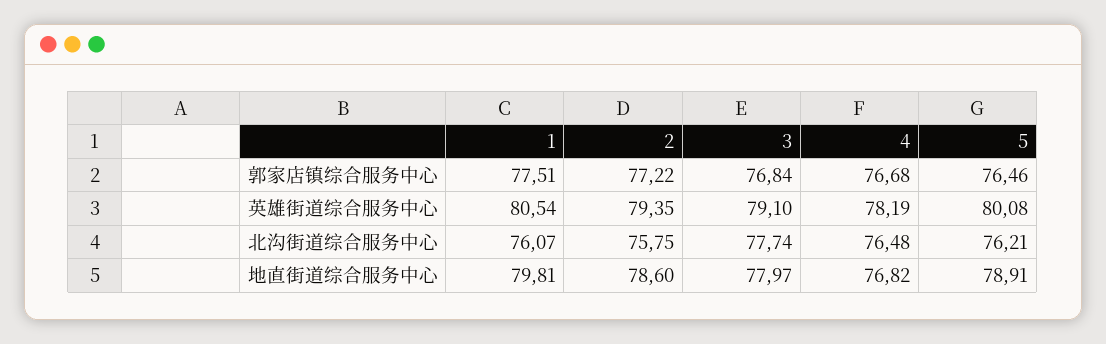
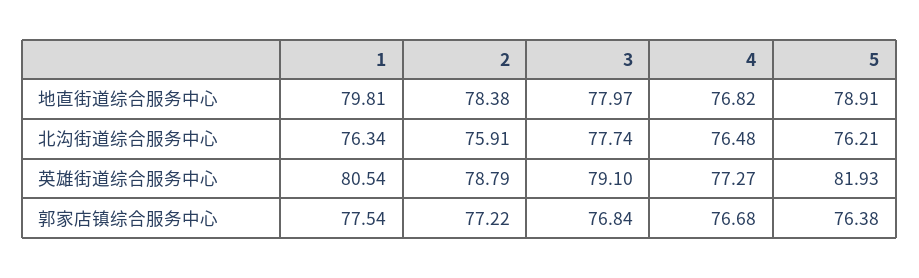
1, 郭家店镇综合服务中心: 77.51 -> 77.54
5, 郭家店镇综合服务中心: 76.46 -> 76.38
2, 英雄街道综合服务中心: 79.35 -> 78.79
4, 英雄街道综合服务中心: 78.19 -> 77.27
5, 英雄街道综合服务中心: 80.08 -> 81.93
1, 北沟街道综合服务中心: 76.07 -> 76.34
2, 北沟街道综合服务中心: 75.75 -> 75.91
2, 地直街道综合服务中心: 78.6 -> 78.38

